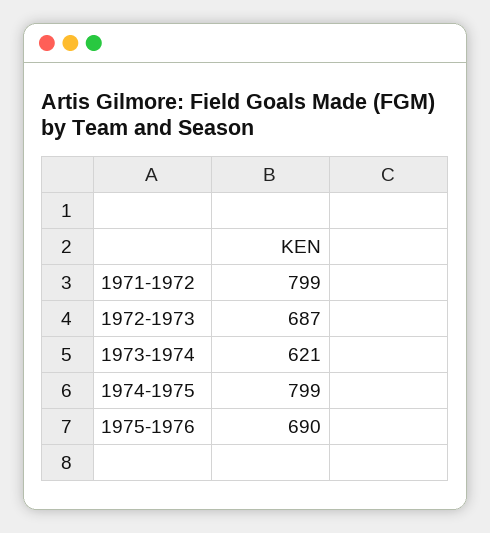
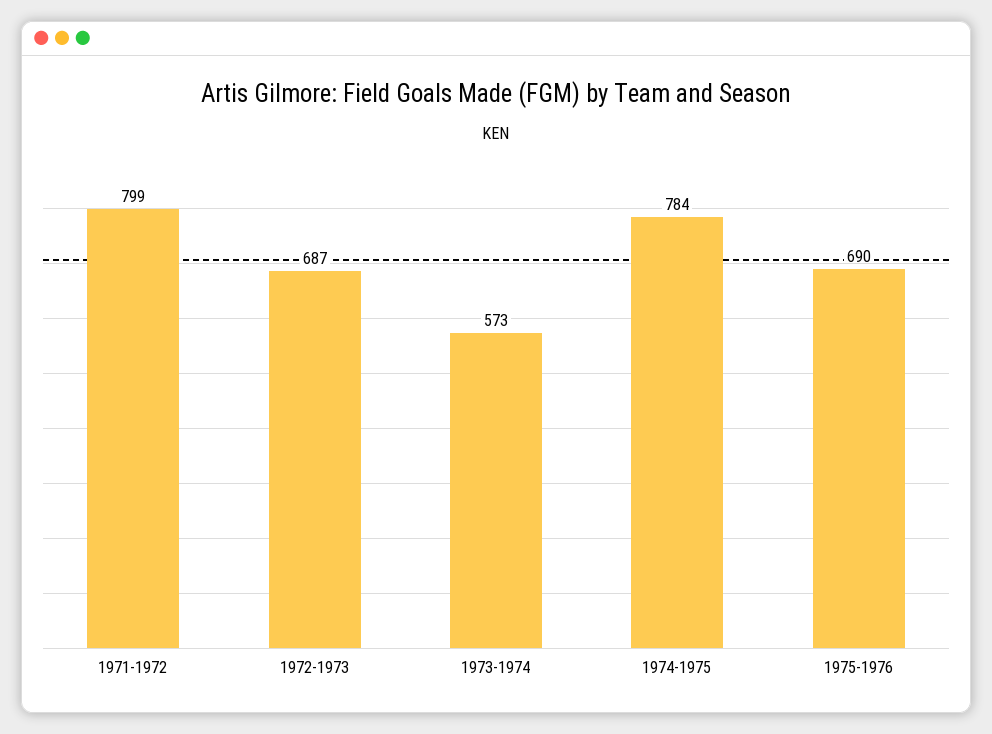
1973-1974: 621 -> 573
1974-1975: 799 -> 784

